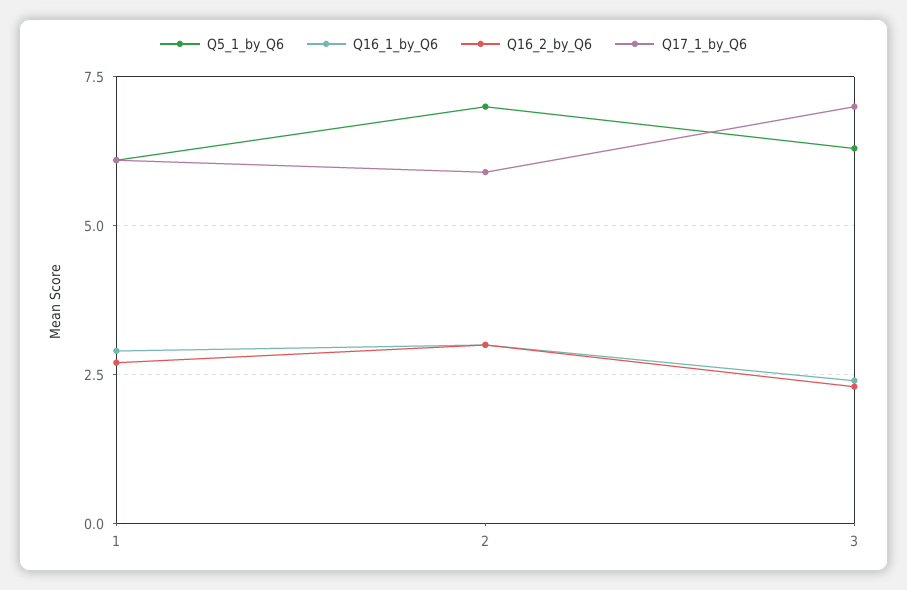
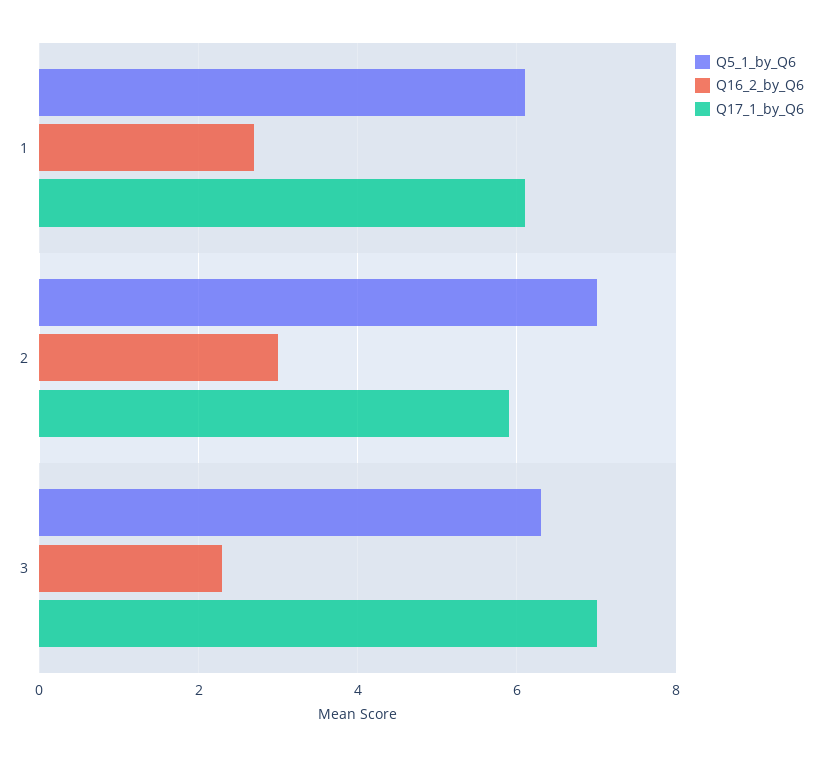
Q16_1_by_Q6, 1: 3 -> none
Q16_1_by_Q6, 2: 3 -> none
Q16_1_by_Q6, 3: 2.5 -> none

